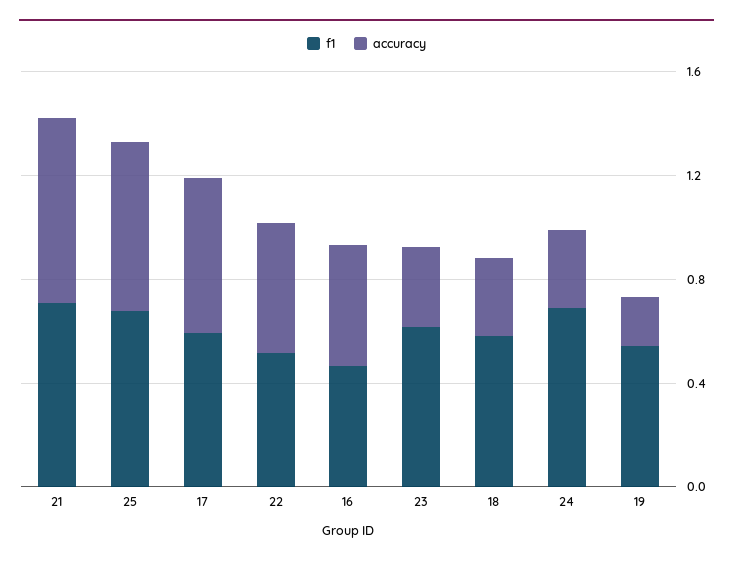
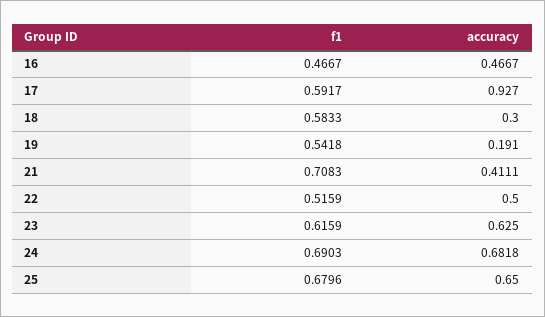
accuracy, 21: 0.7 -> 0.4111
accuracy, 17: 0.6 -> 0.927
accuracy, 23: 0.3 -> 0.625
accuracy, 24: 0.3 -> 0.6818

